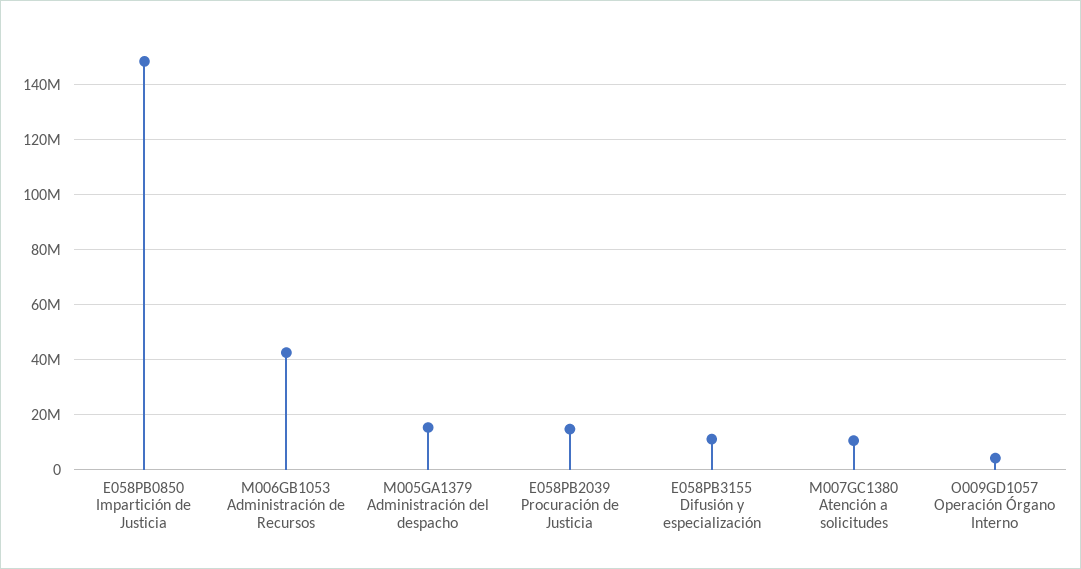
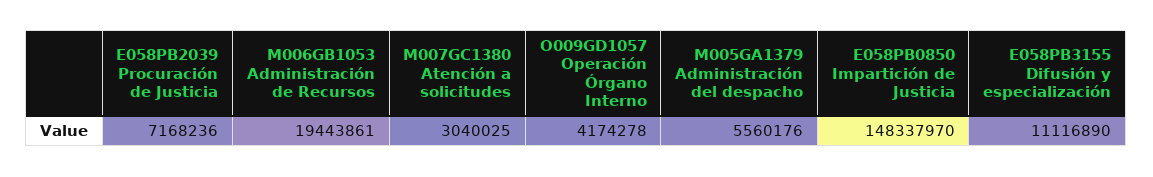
M006GB1053 Administración de Recursos: 42500000 -> 19443861
M005GA1379 Administración del despacho: 15000000 -> 5560176
E058PB2039 Procuración de Justicia: 15000000 -> 7168236
M007GC1380 Atención a solicitudes: 10000000 -> 3040025

